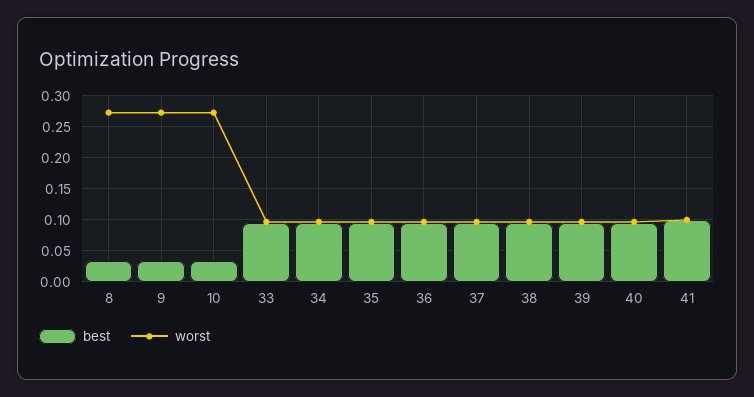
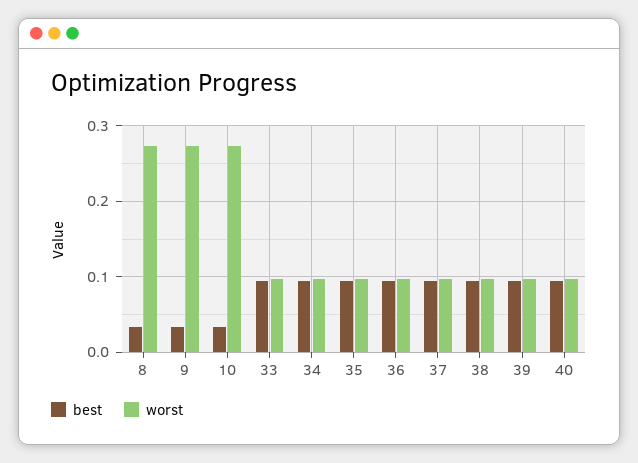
best, 41: 0.1 -> none
worst, 41: 0.1 -> none

